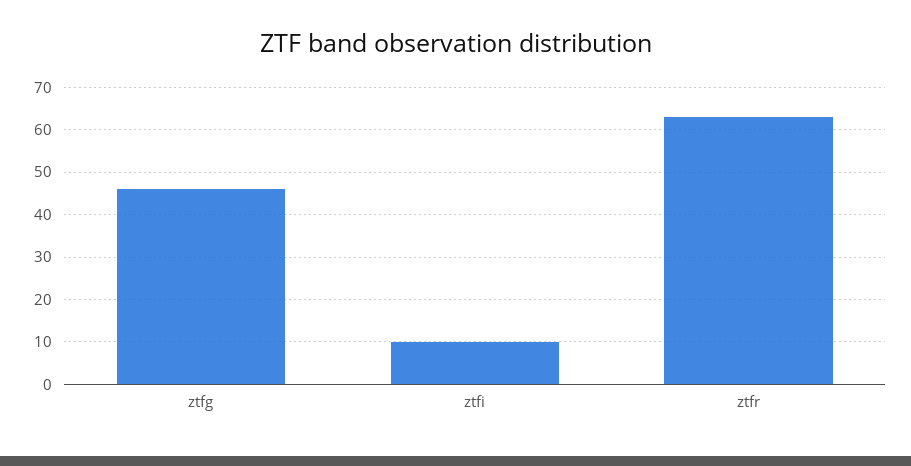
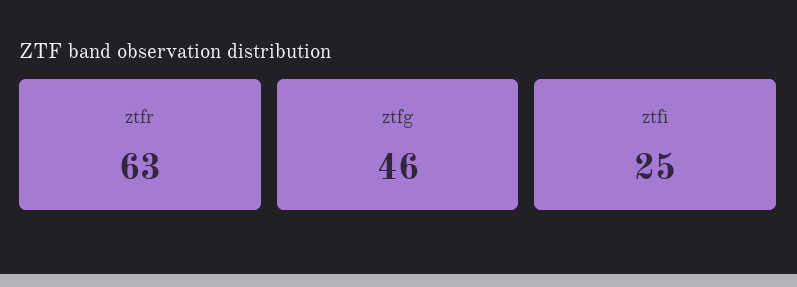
ztfi: 10 -> 25

